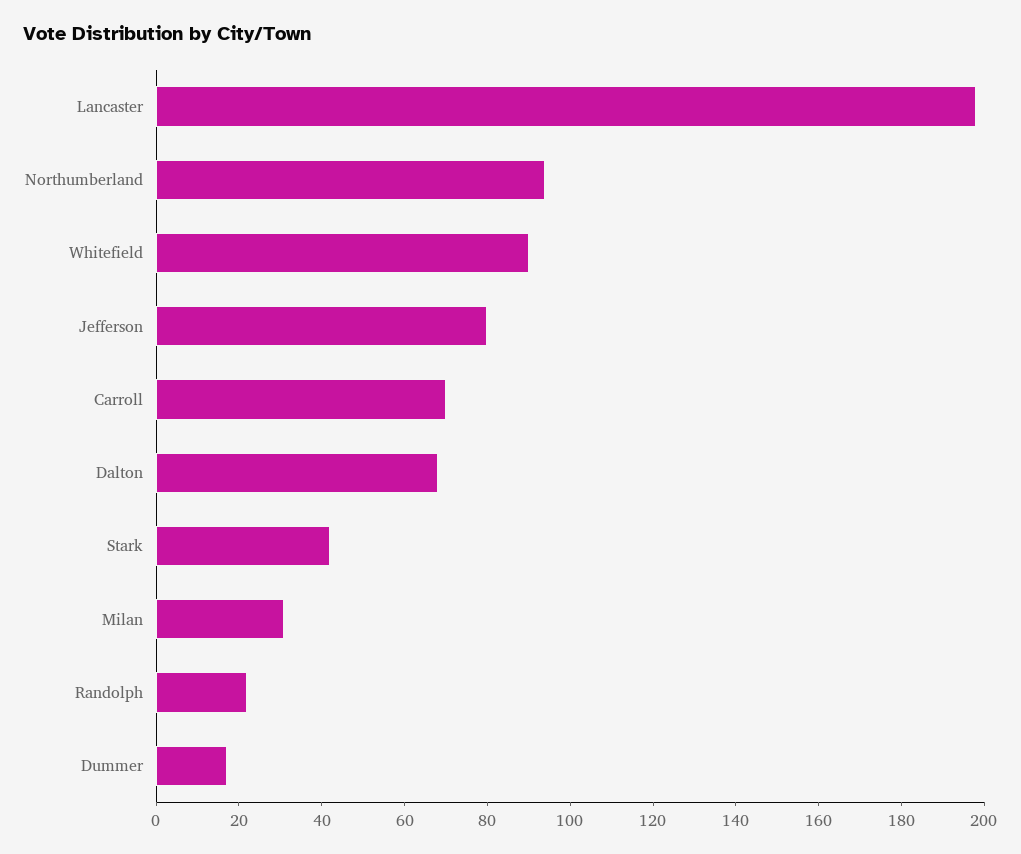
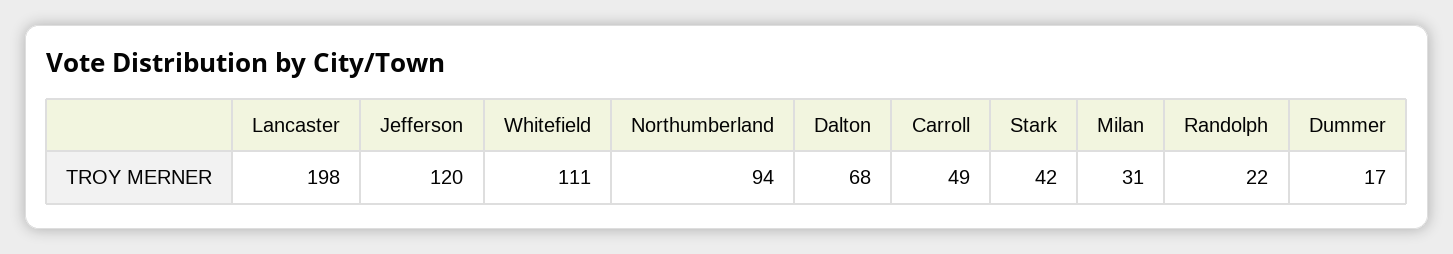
Whitefield: 90 -> 111
Jefferson: 80 -> 120
Carroll: 70 -> 49

